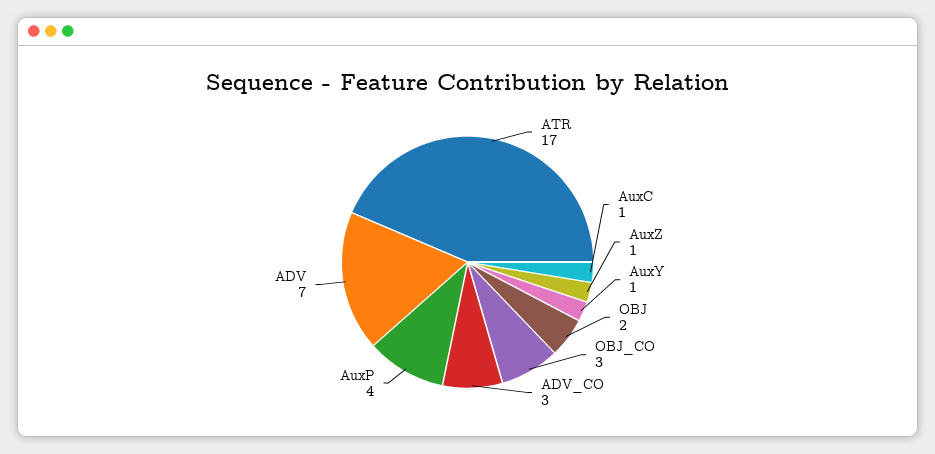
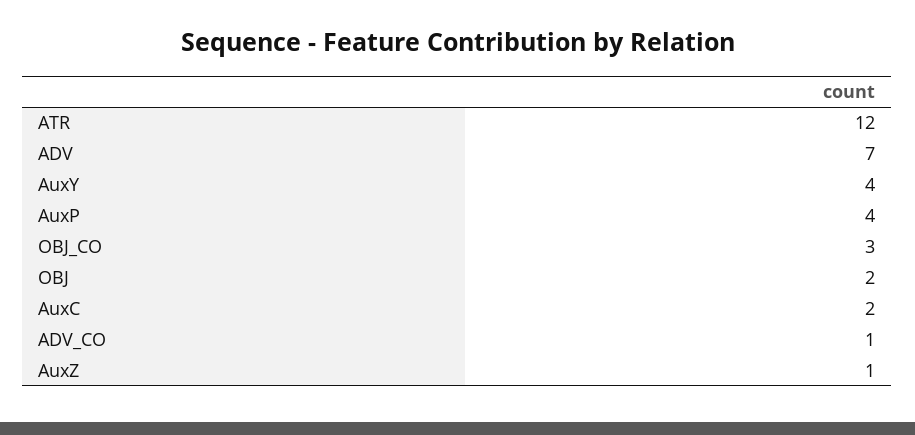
ATR: 17 -> 12
AuxC: 1 -> 2
AuxY: 1 -> 4
ADV_CO: 3 -> 1

